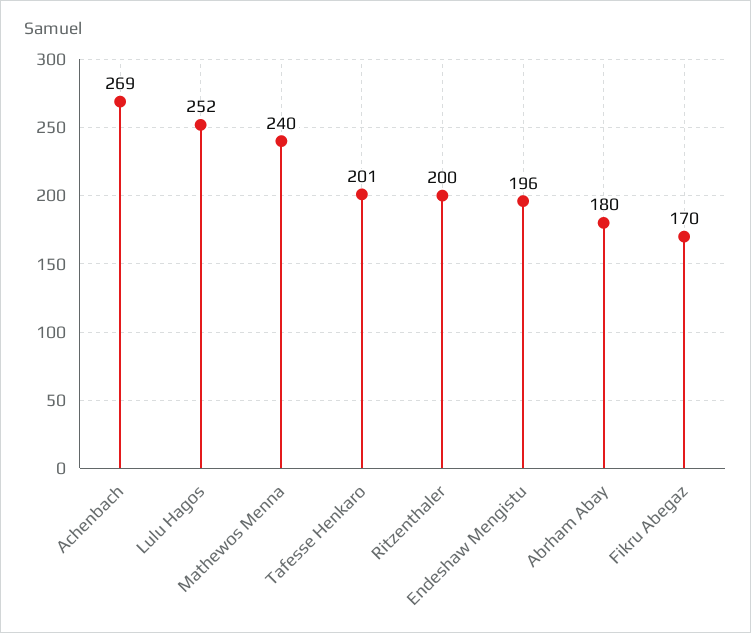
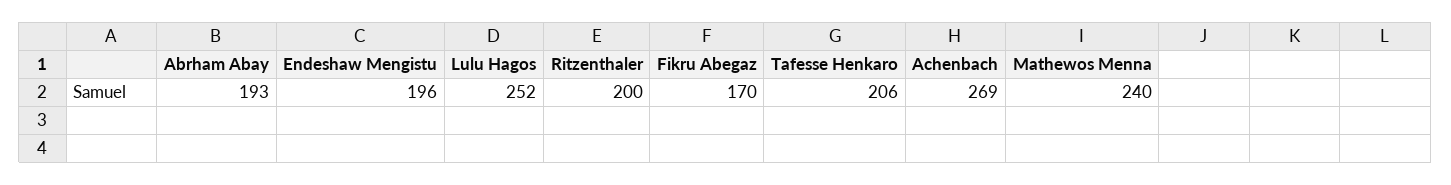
Tafesse Henkaro: 201 -> 206
Abrham Abay: 180 -> 193

